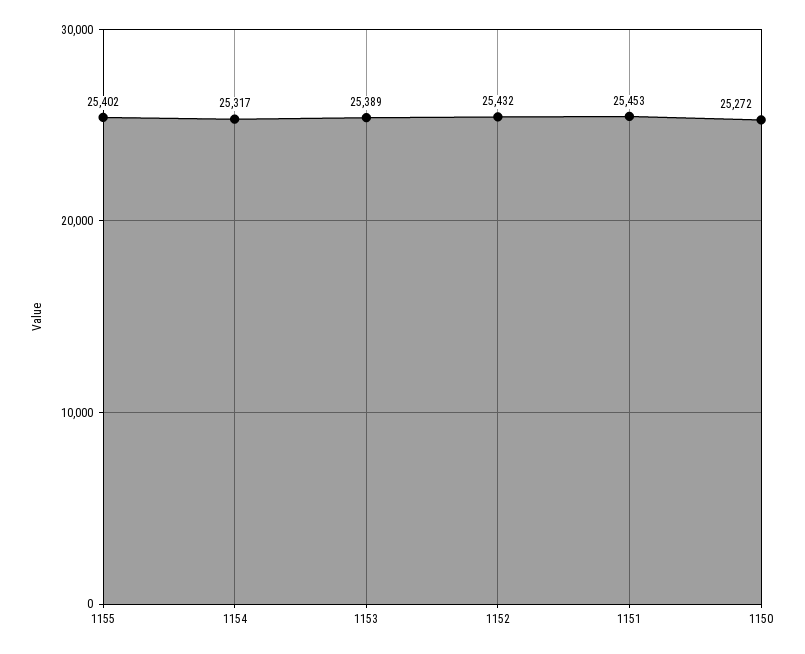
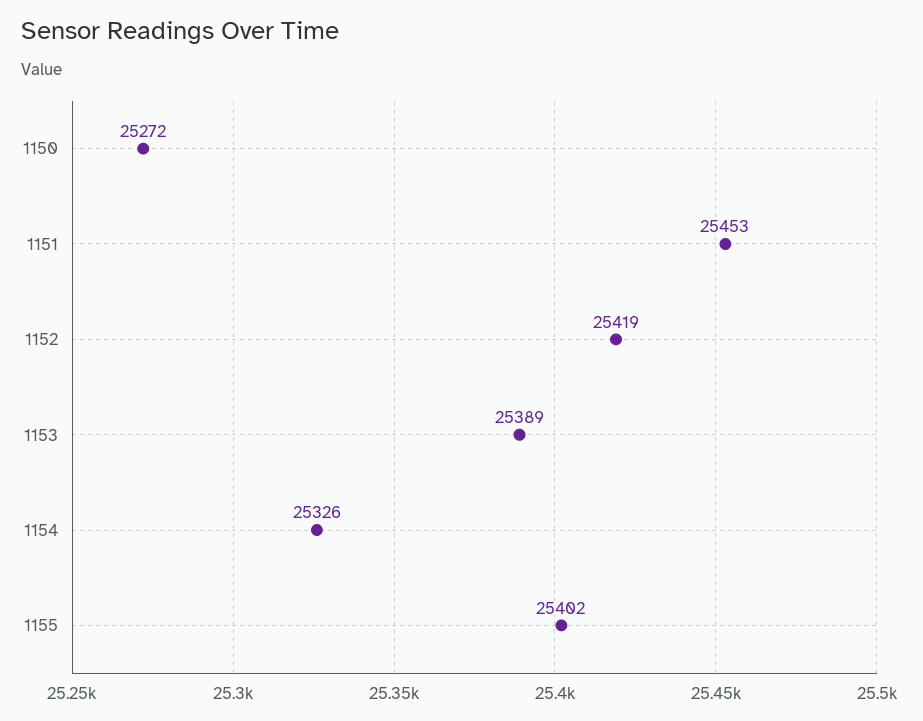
1154: 25317 -> 25326
1152: 25432 -> 25419

